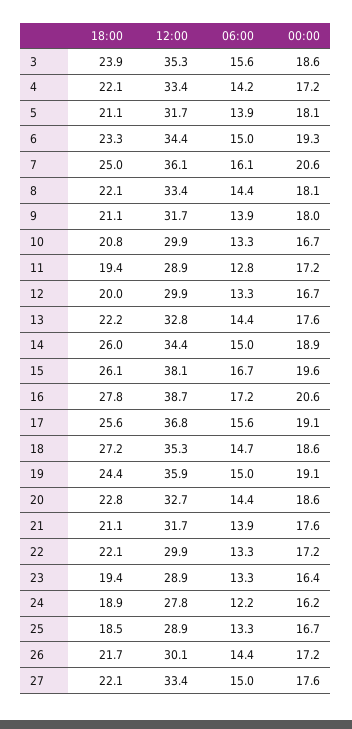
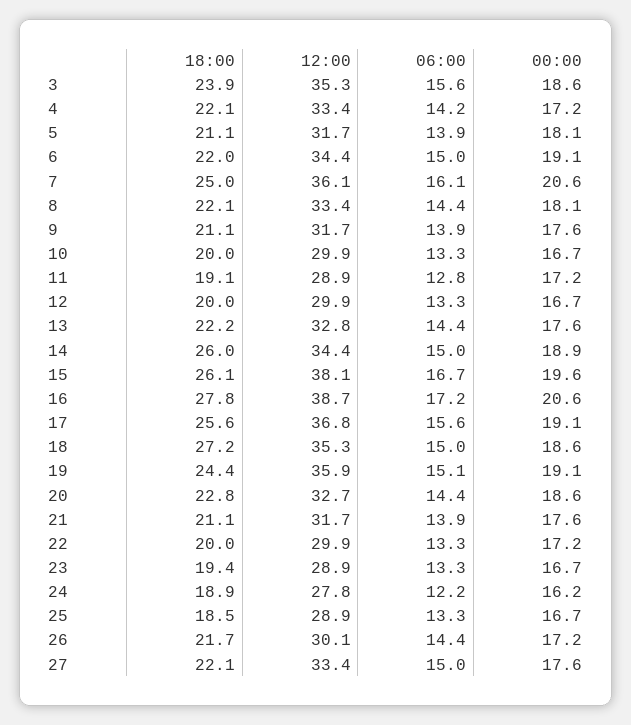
18:00, 6: 23.3 -> 22
00:00, 6: 19.3 -> 19.1
00:00, 9: 18 -> 17.6
18:00, 10: 20.8 -> 20
18:00, 11: 19.4 -> 19.1
06:00, 18: 14.7 -> 15
06:00, 19: 15 -> 15.1
18:00, 22: 22.1 -> 20
00:00, 23: 16.4 -> 16.7

